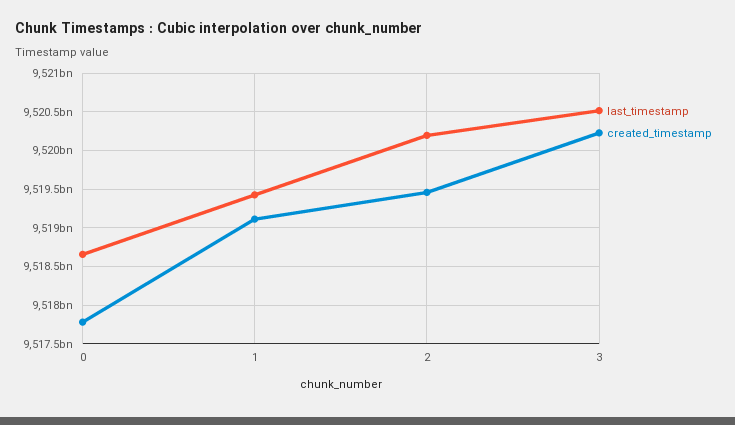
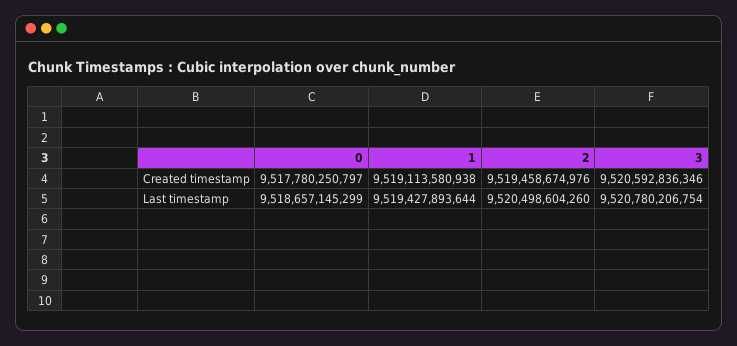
last_timestamp, 2: 9520200000000 -> 9520498604260
last_timestamp, 3: 9520500000000 -> 9520780206754
created_timestamp, 3: 9520200000000 -> 9520592836346

